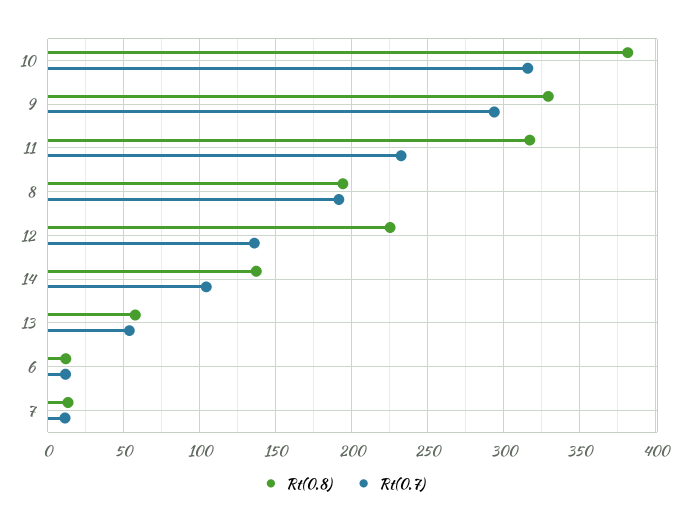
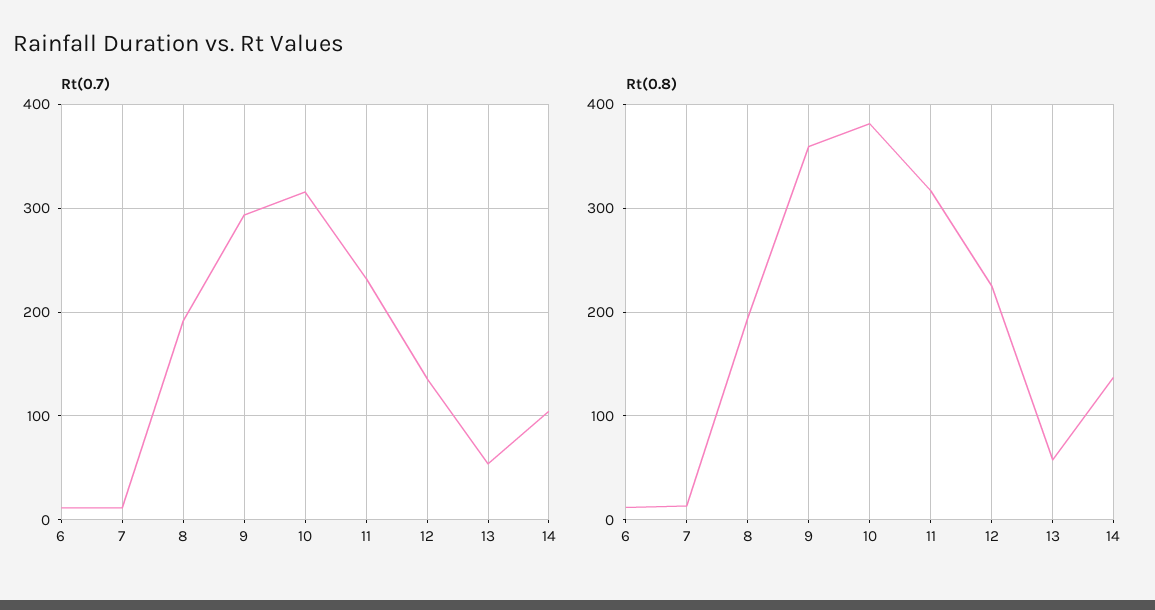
Rt(0.8), 9: 330 -> 360

